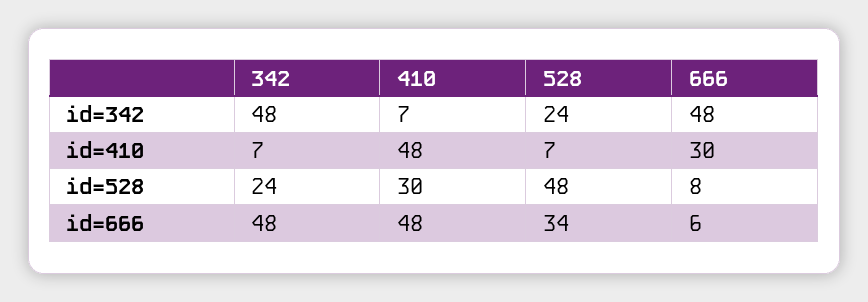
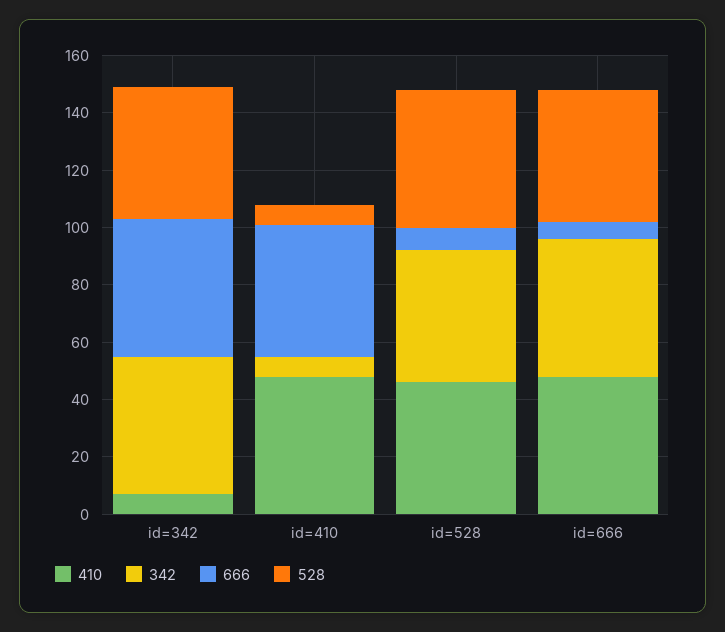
528, id=342: 24 -> 45
666, id=410: 30 -> 45
342, id=528: 24 -> 45
410, id=528: 30 -> 45
528, id=666: 34 -> 45

